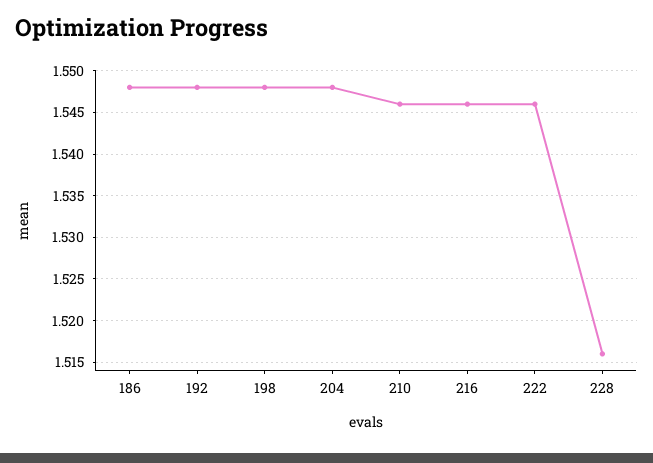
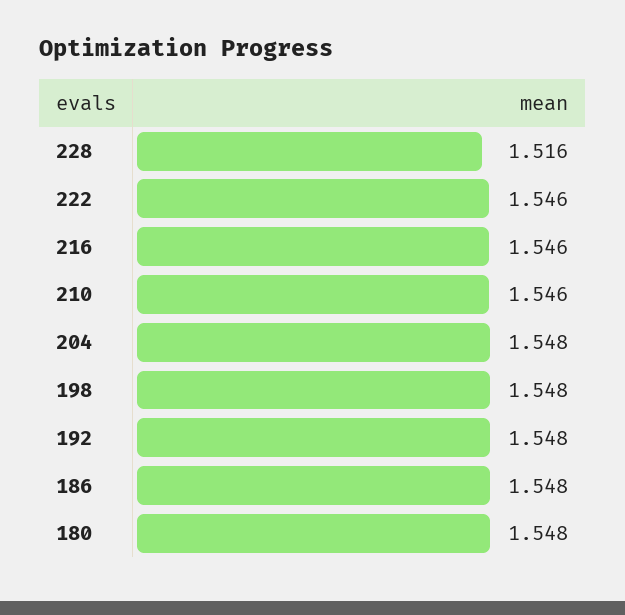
180: none -> 1.548

